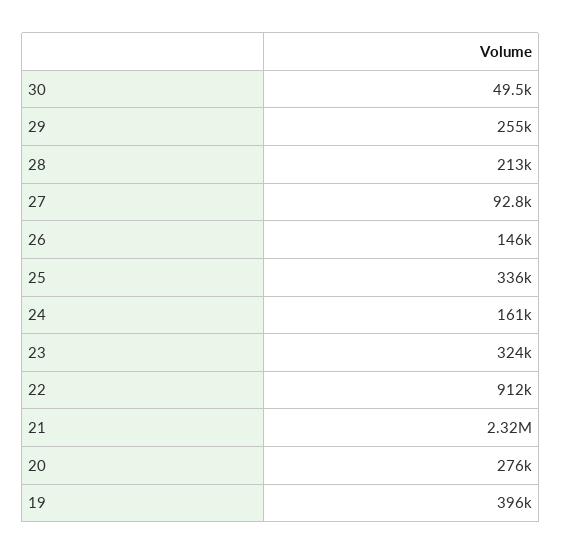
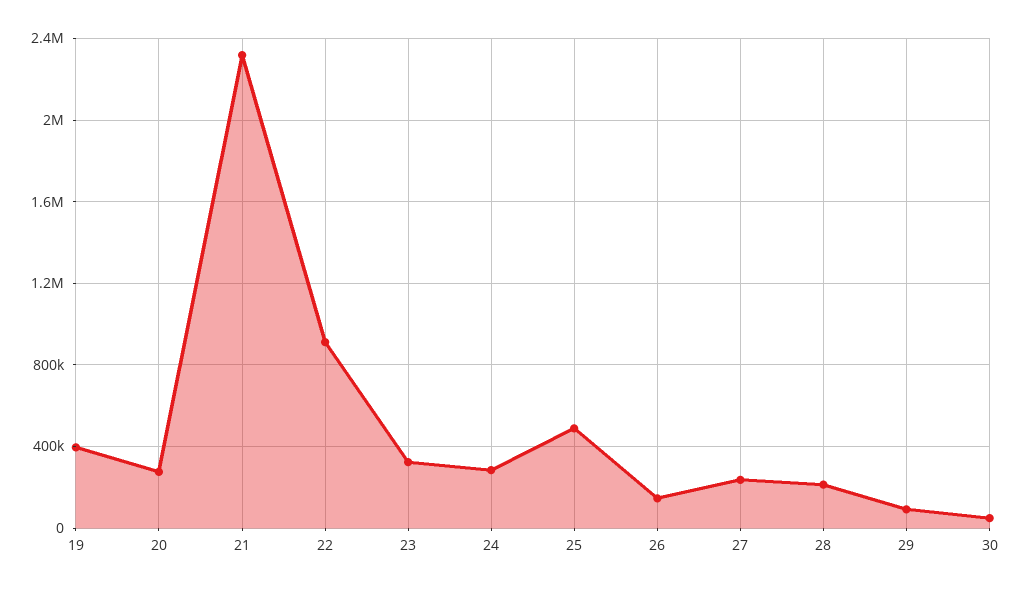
29: 255000 -> 100000
27: 92800 -> 250000
25: 336000 -> 500000
24: 161000 -> 300000

